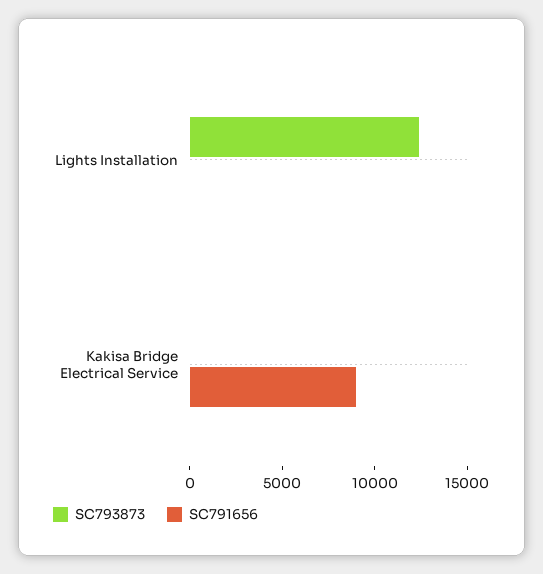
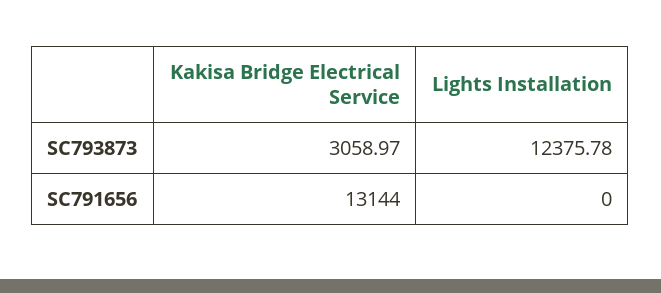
SC793873, Kakisa Bridge Electrical Service: 0 -> 3058.97
SC791656, Kakisa Bridge Electrical Service: 9000 -> 13144

